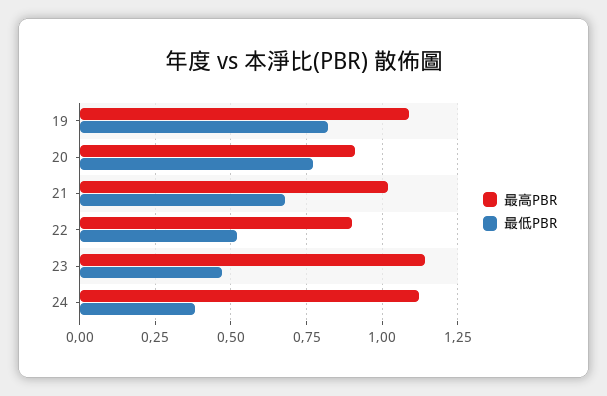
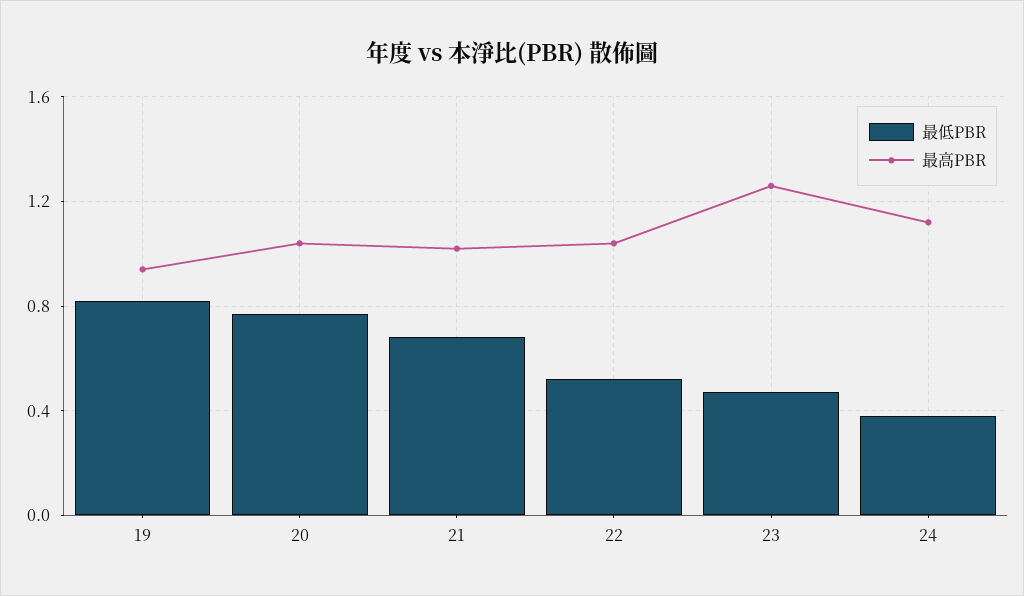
最高PBR, 19: 1.1 -> 0.95
最高PBR, 20: 0.9 -> 1.05
最高PBR, 22: 0.9 -> 1.05
最高PBR, 23: 1.15 -> 1.25

